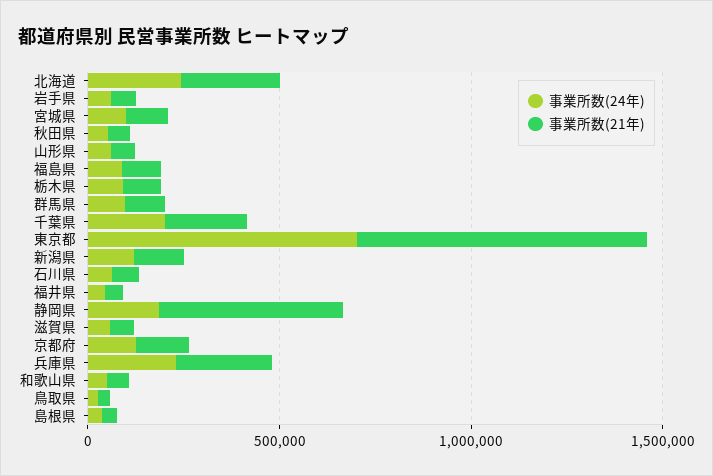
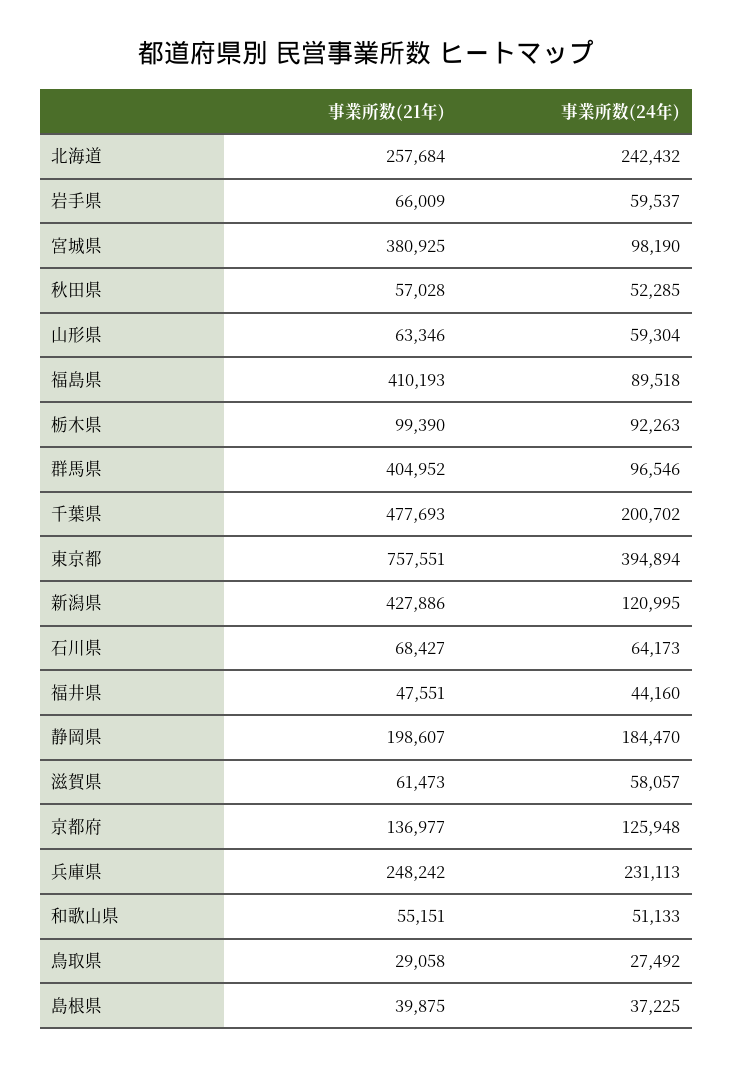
事業所数(21年), 宮城県: 100000 -> 380925
事業所数(21年), 福島県: 100000 -> 410193
事業所数(21年), 群馬県: 100000 -> 404952
事業所数(21年), 千葉県: 200000 -> 477693
事業所数(24年), 東京都: 700000 -> 394894
事業所数(21年), 新潟県: 100000 -> 427886
事業所数(21年), 静岡県: 500000 -> 198607

